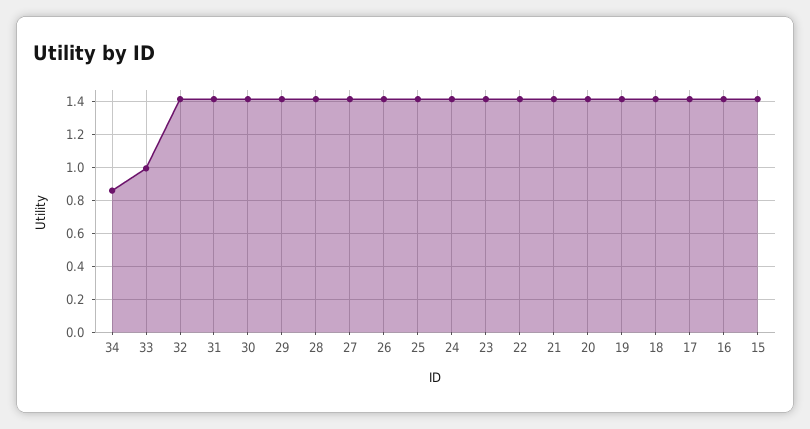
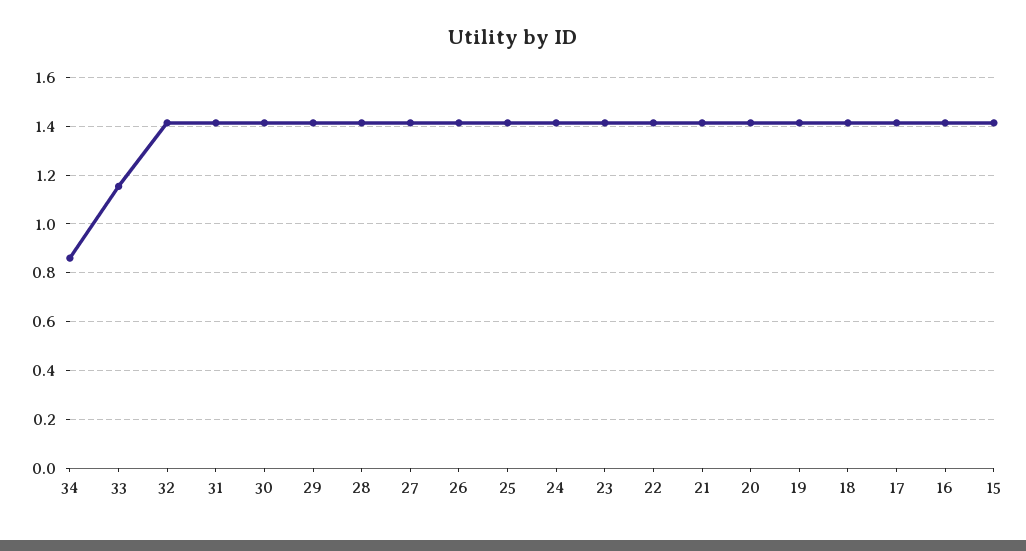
33: 1 -> 1.15

